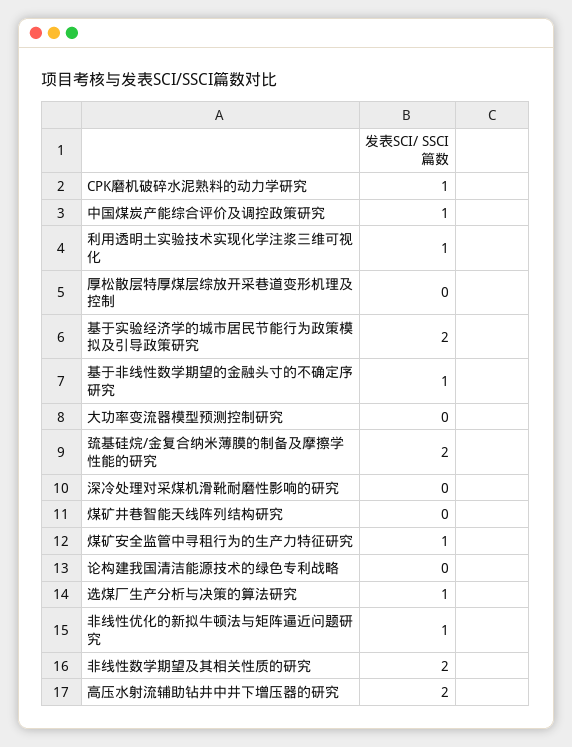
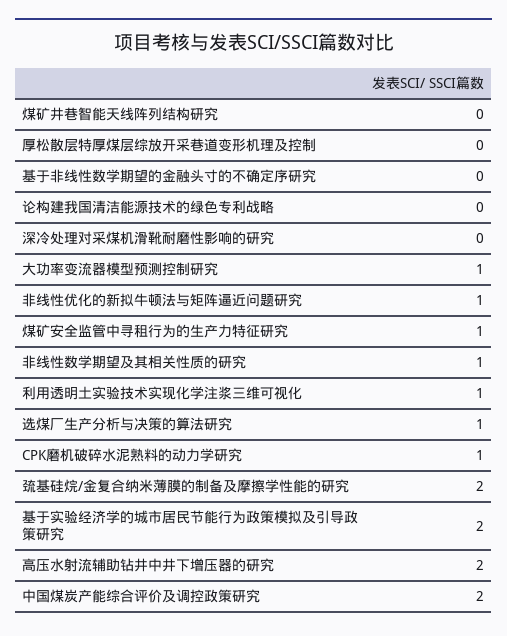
中国煤炭产能综合评价及调控政策研究: 1 -> 2
基于非线性数学期望的金融头寸的不确定序研究: 1 -> 0
大功率变流器模型预测控制研究: 0 -> 1
非线性数学期望及其相关性质的研究: 2 -> 1

